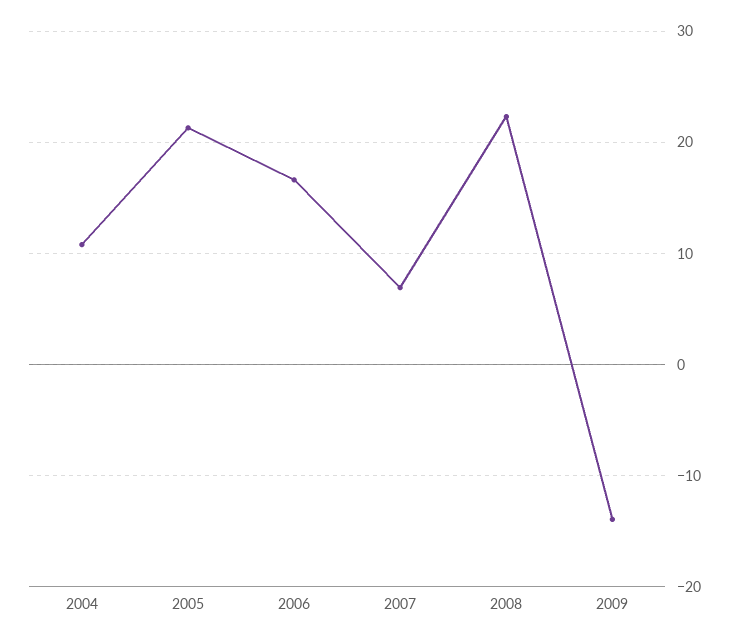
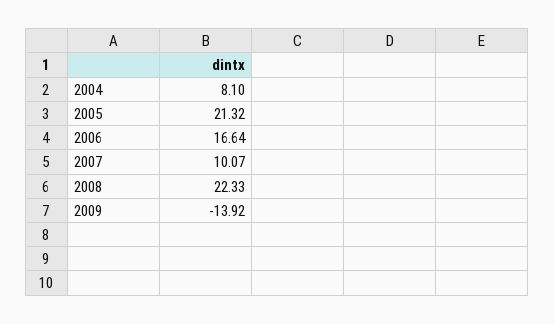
2004: 11 -> 8.1
2007: 7 -> 10.07

